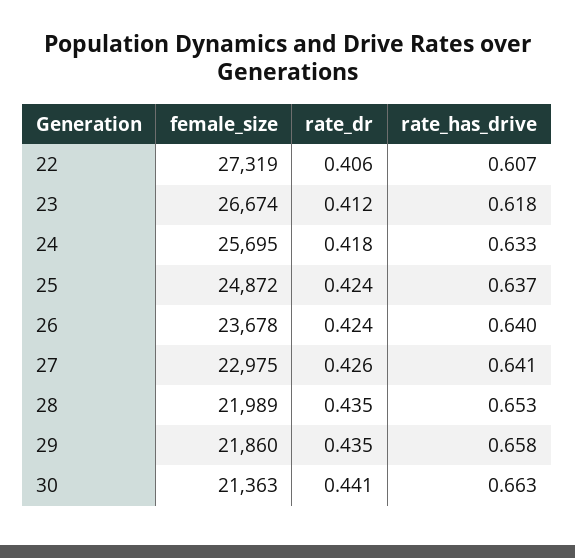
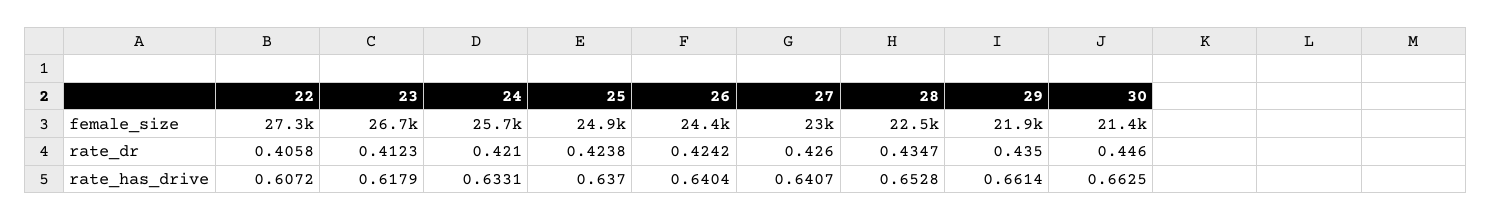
rate_dr, 24: 0.418 -> 0.421
female_size, 26: 23678 -> 24400
female_size, 28: 21989 -> 22500
rate_has_drive, 29: 0.658 -> 0.6614
rate_dr, 30: 0.441 -> 0.446

